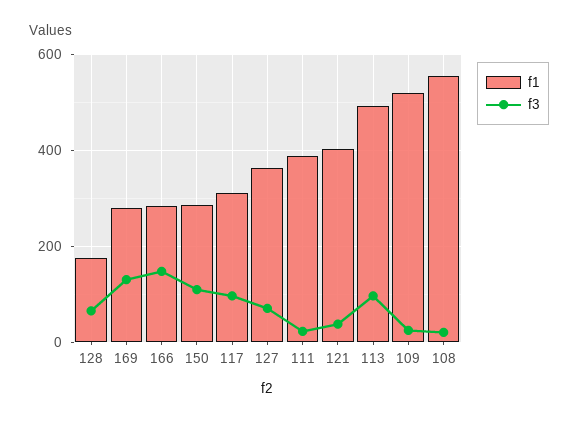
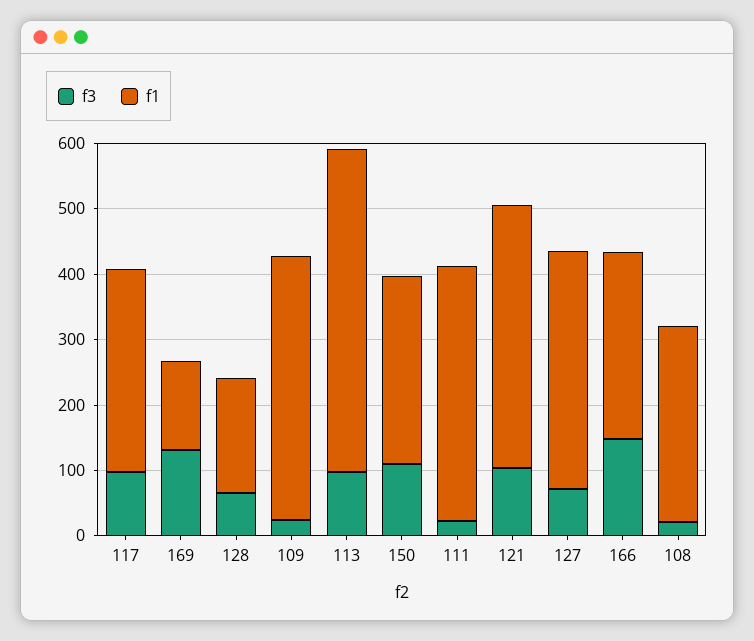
f1, 169: 280 -> 140
f3, 121: 40 -> 100
f1, 109: 520 -> 400
f1, 108: 560 -> 300

